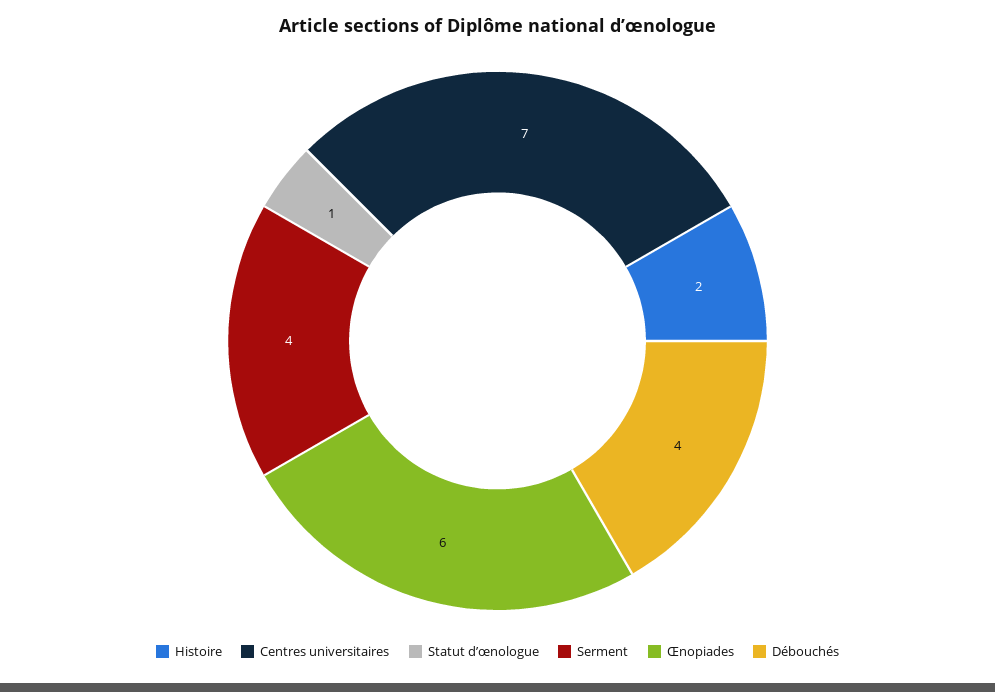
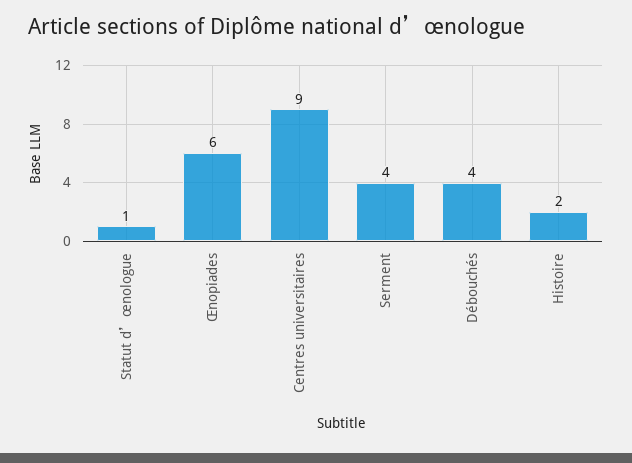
Centres universitaires: 7 -> 9

